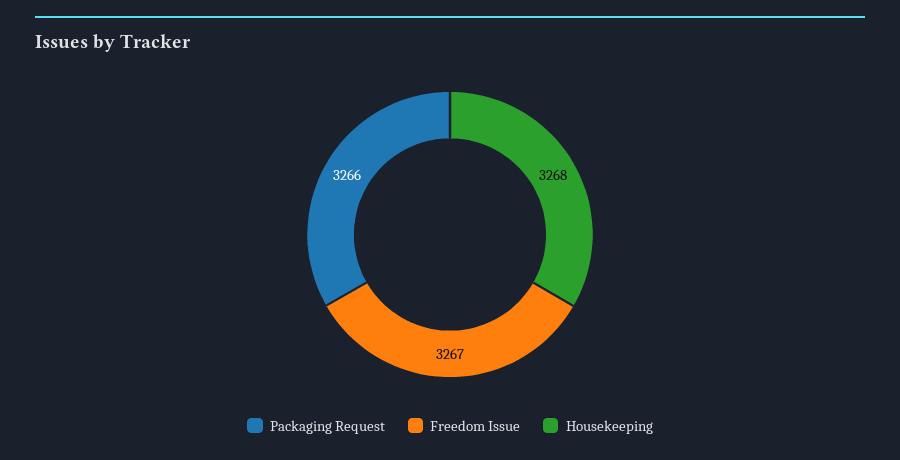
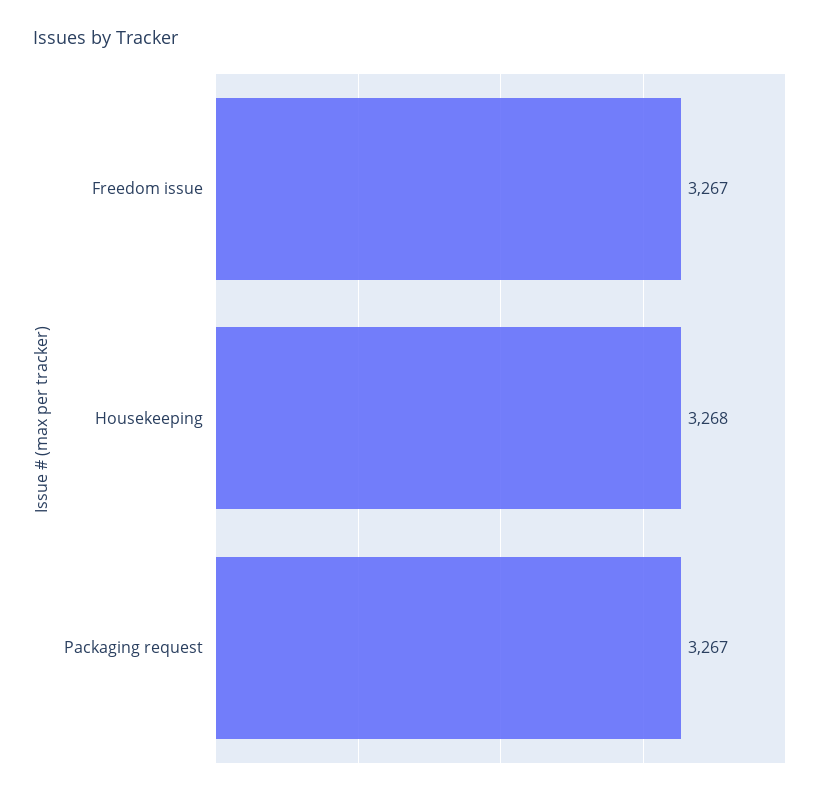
Packaging Request: 3266 -> 3267

